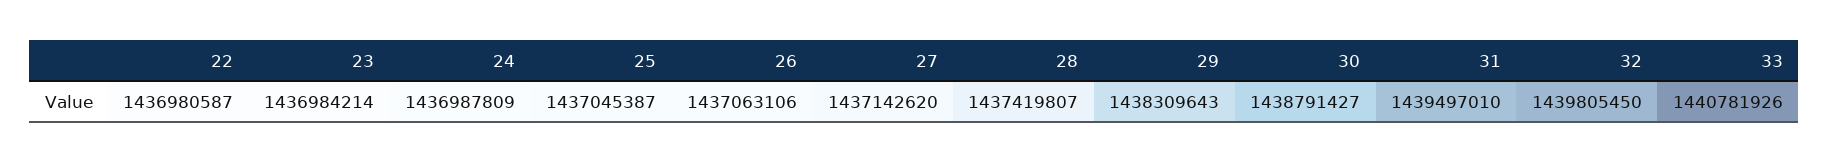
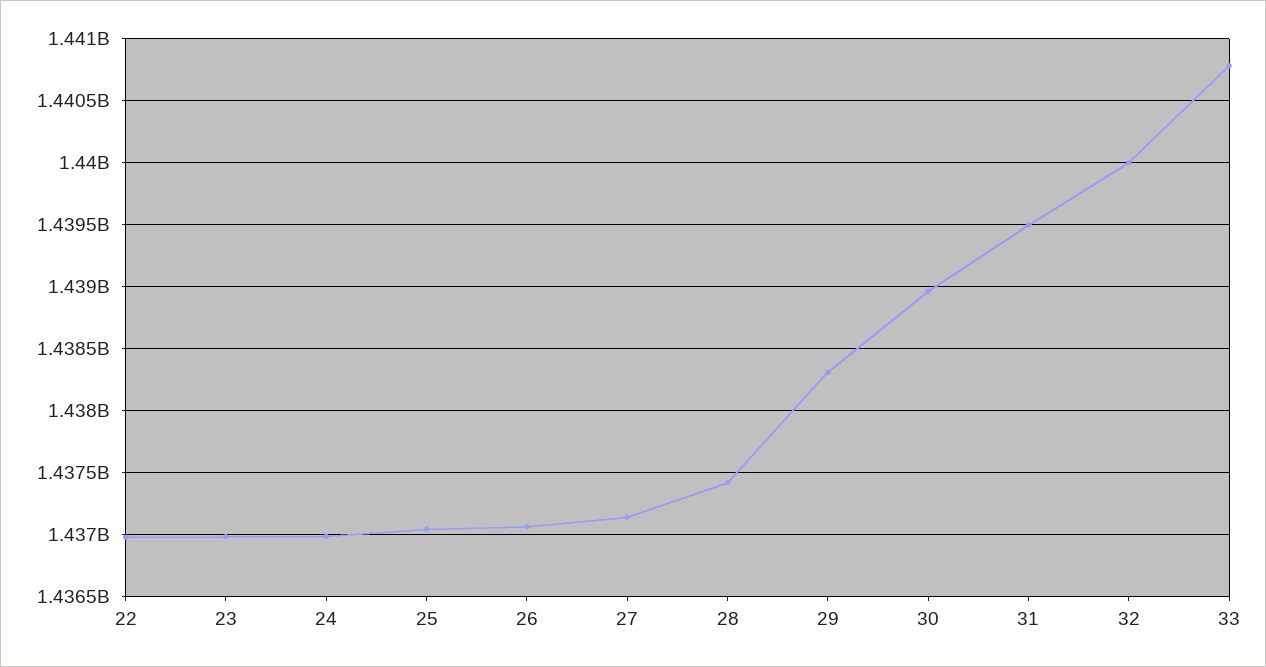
30: 1438791427 -> 1438950000
32: 1439805450 -> 1440000000

